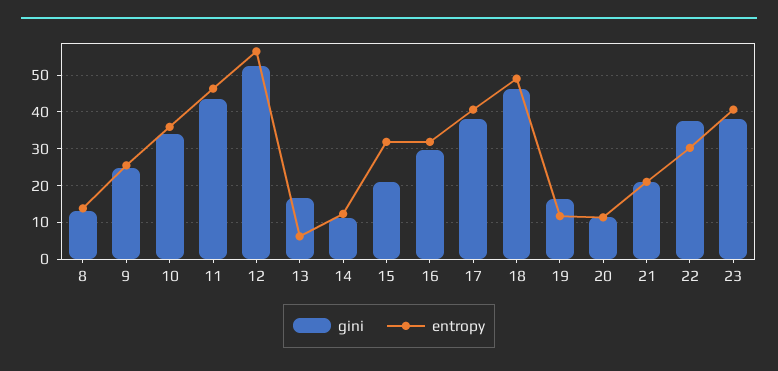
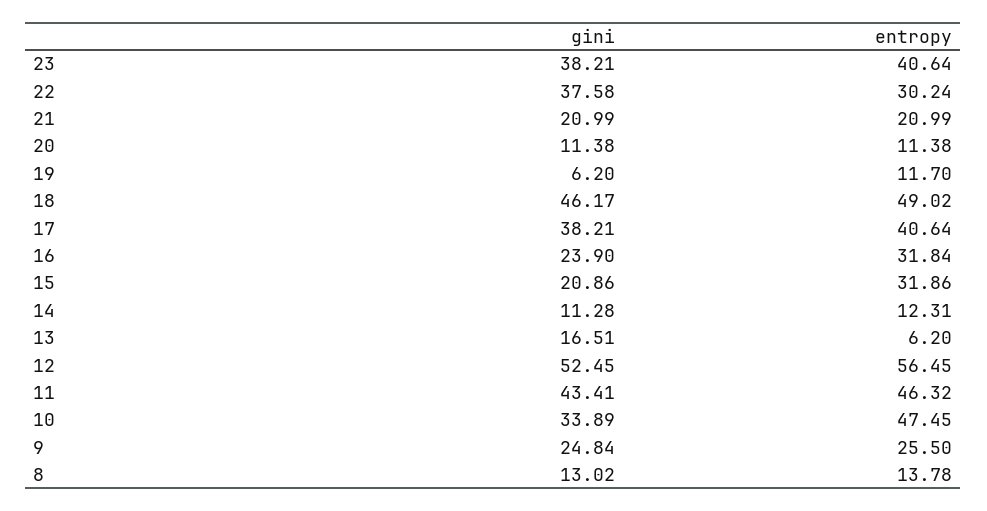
entropy, 10: 36 -> 47.45
gini, 16: 30 -> 23.9
gini, 19: 16 -> 6.2

